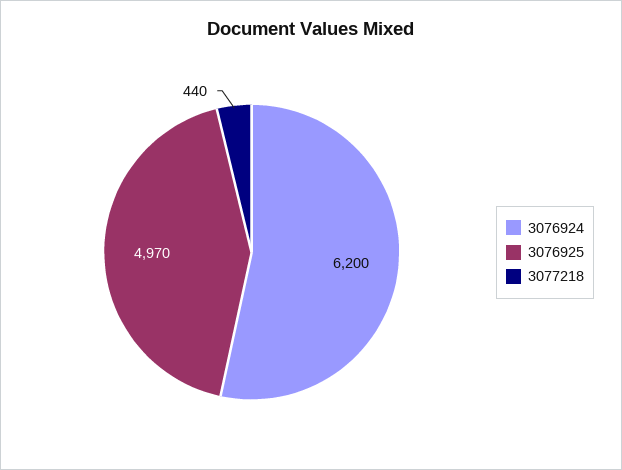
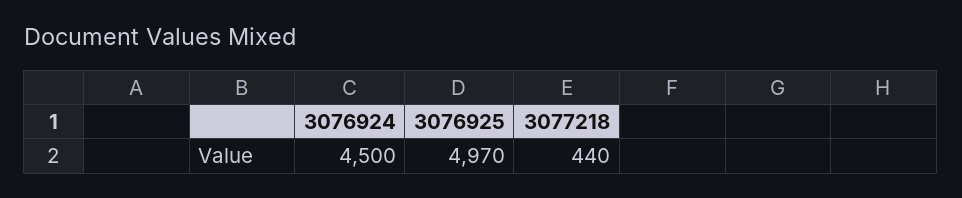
3076924: 6200 -> 4500

